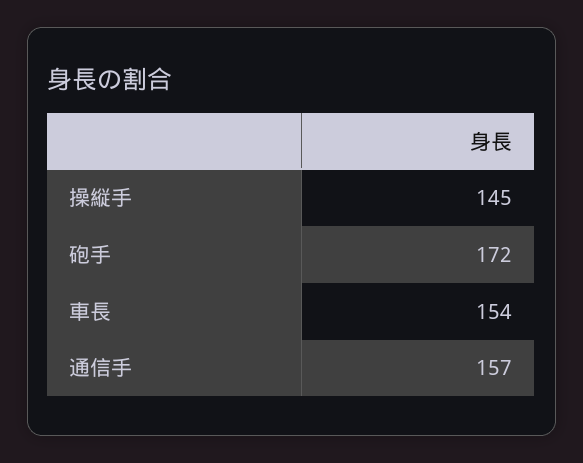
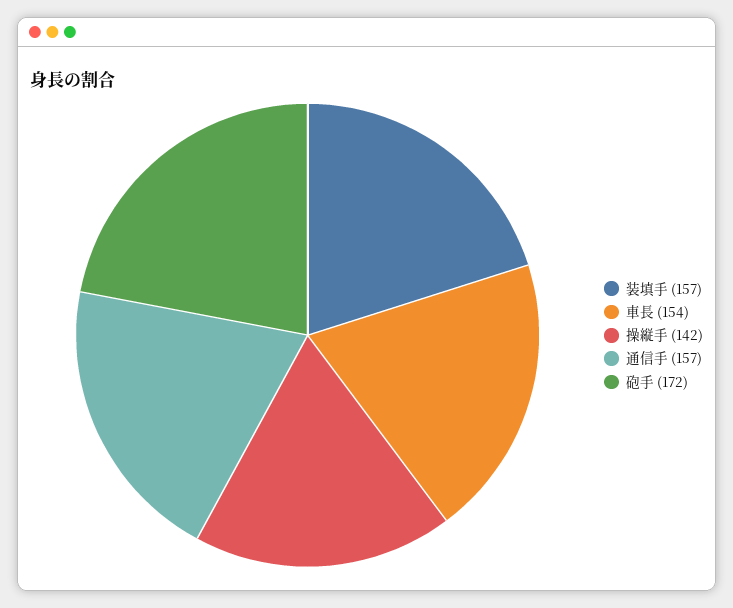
操縦手: 145 -> 142
装填手: none -> 157

